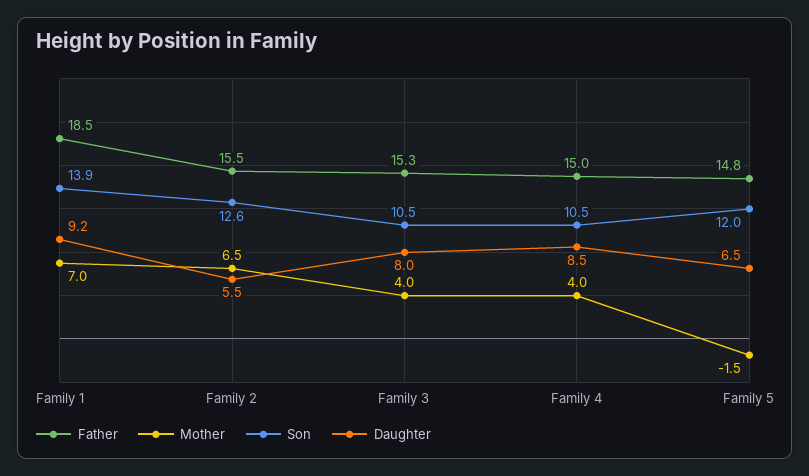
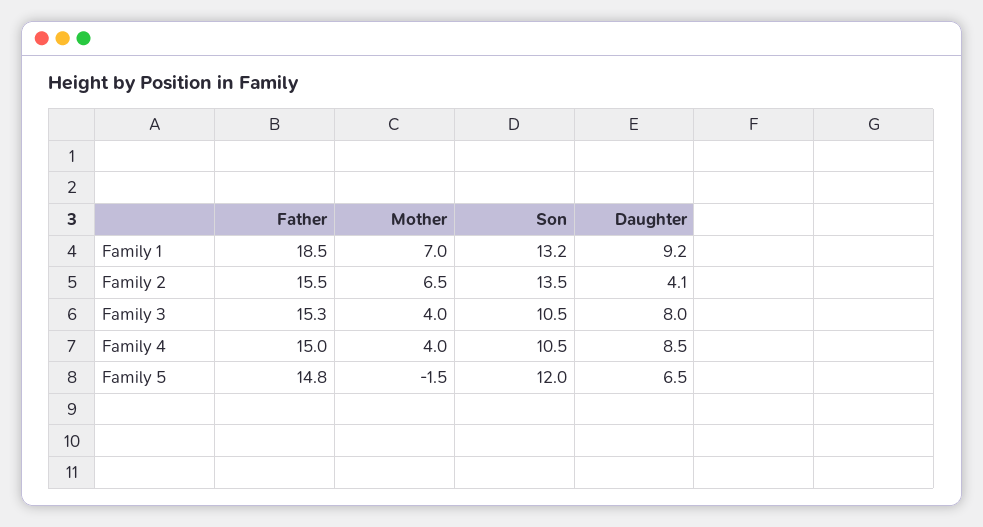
Son, Family 1: 13.9 -> 13.2
Son, Family 2: 12.6 -> 13.5
Daughter, Family 2: 5.5 -> 4.1

